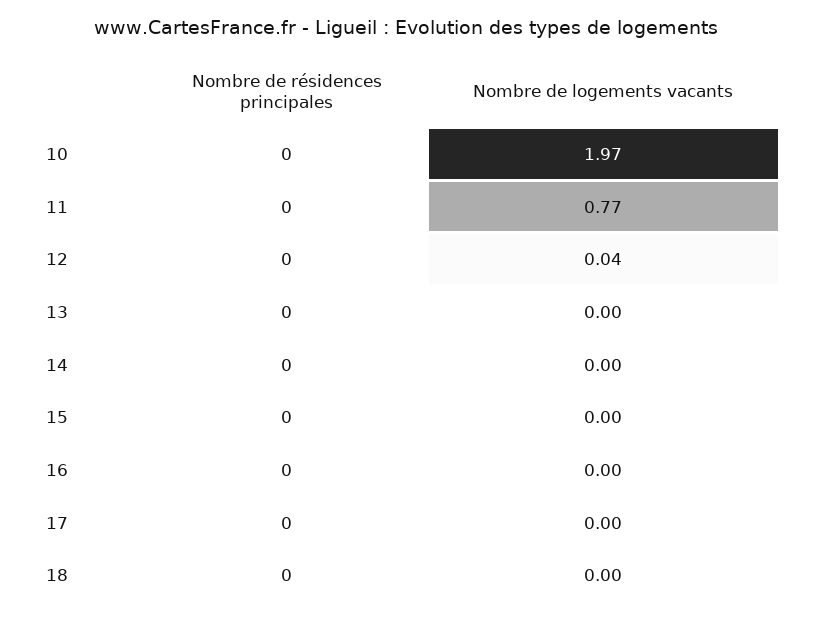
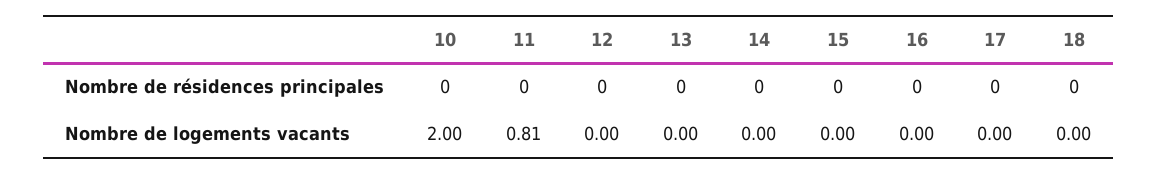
Nombre de logements vacants, 10: 1.97 -> 2
Nombre de logements vacants, 11: 0.77 -> 0.81
Nombre de logements vacants, 12: 0.04 -> 0

